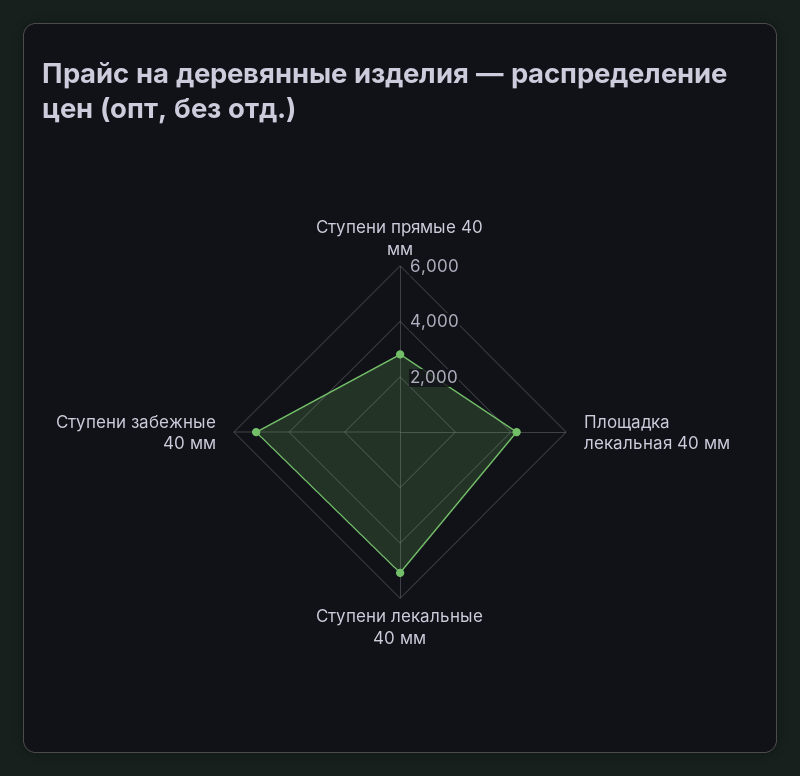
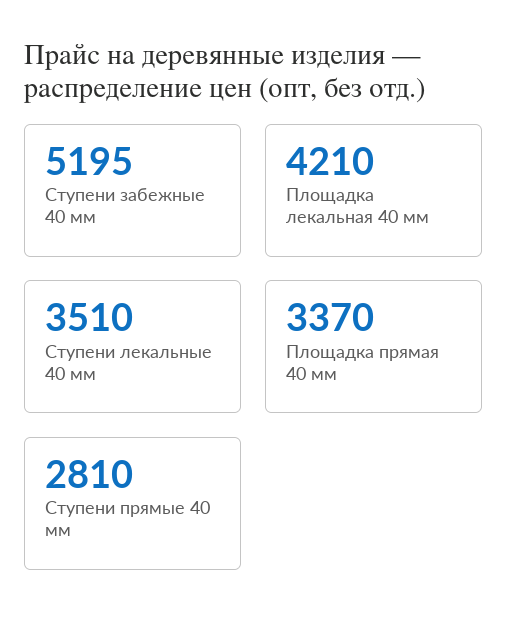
Ступени лекальные 40 мм: 5000 -> 3510
Площадка прямая 40 мм: none -> 3370

